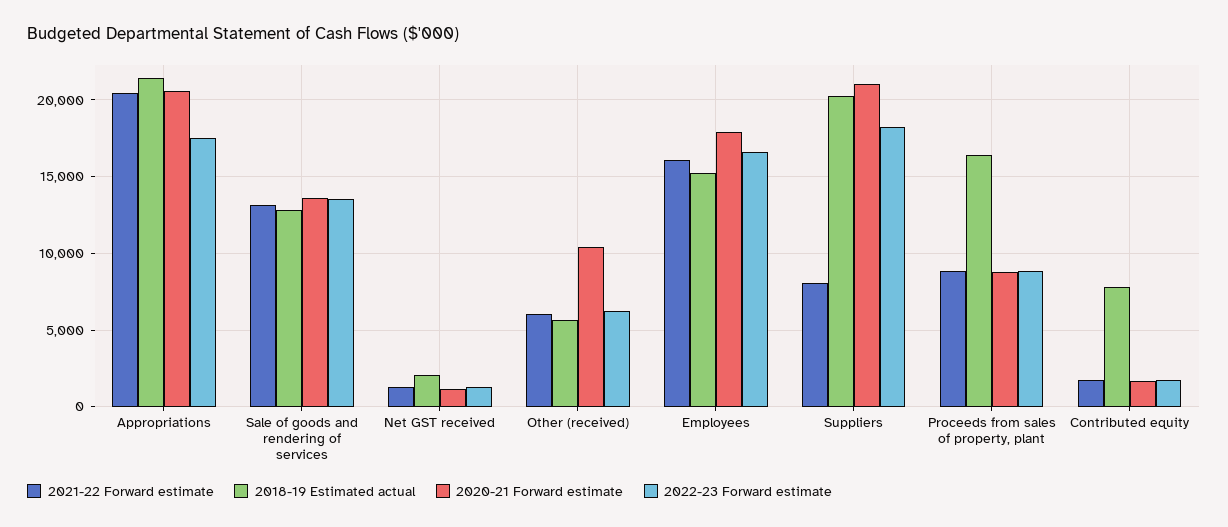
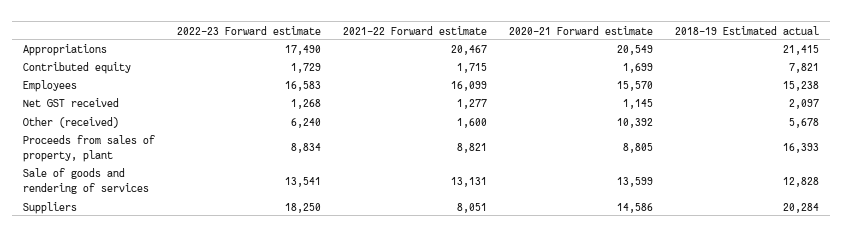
2021-22 Forward estimate, Other (received): 6000 -> 1600
2020-21 Forward estimate, Employees: 18000 -> 15570
2020-21 Forward estimate, Suppliers: 21000 -> 14586

